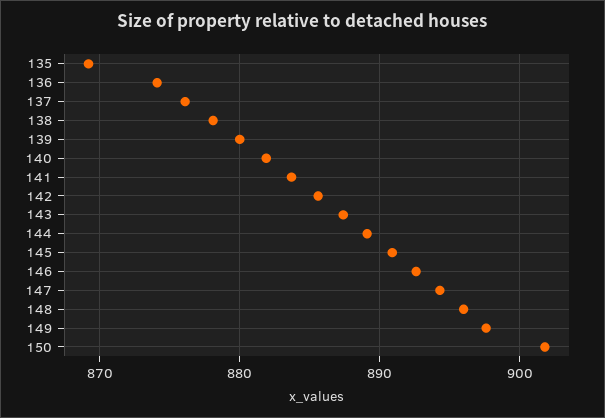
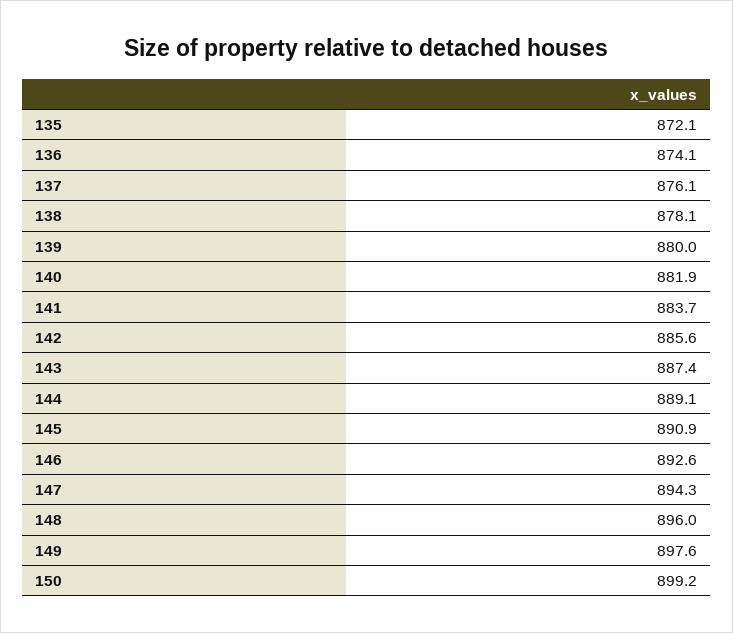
135: 869 -> 872.1
150: 902 -> 899.2

